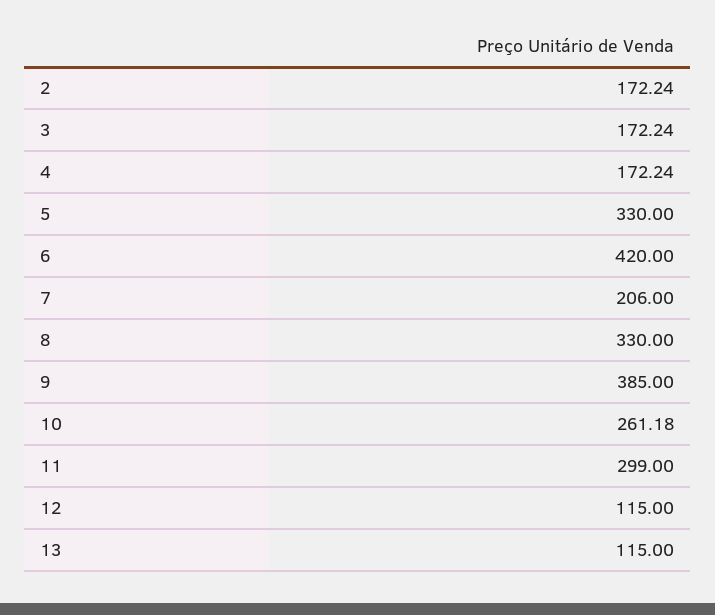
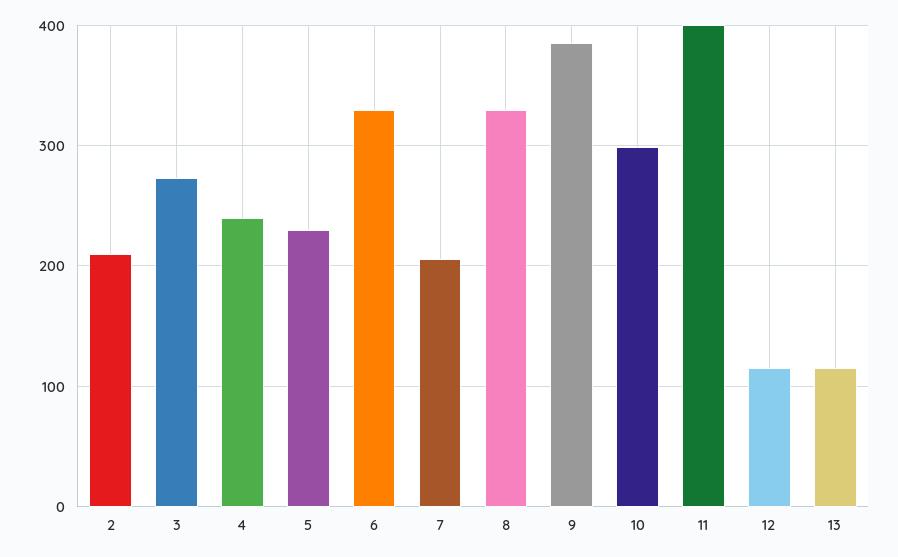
2: 172.24 -> 210
3: 172.24 -> 270
4: 172.24 -> 240
5: 330 -> 230
6: 420 -> 330
10: 261.18 -> 300
11: 299 -> 400

